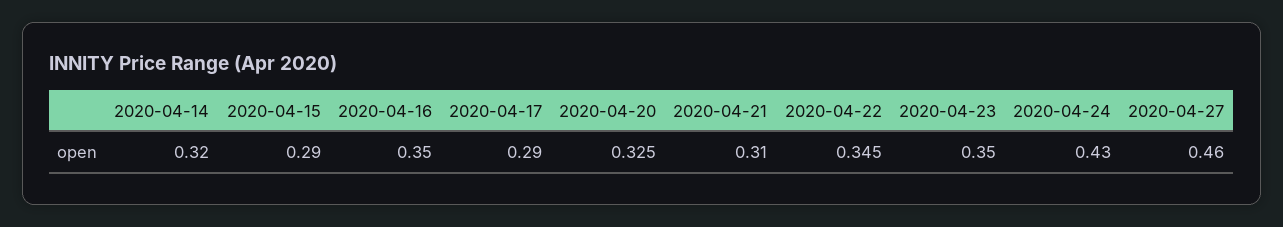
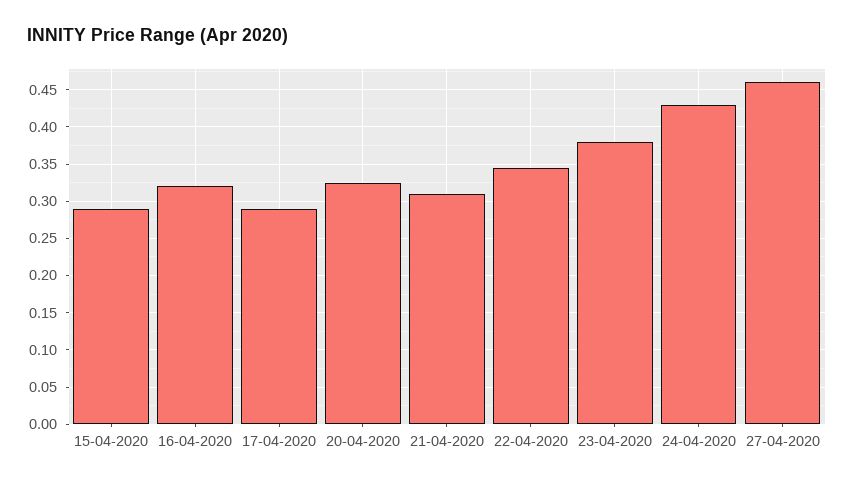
2020-04-14: 0.32 -> none
2020-04-16: 0.35 -> 0.32
2020-04-23: 0.35 -> 0.38

